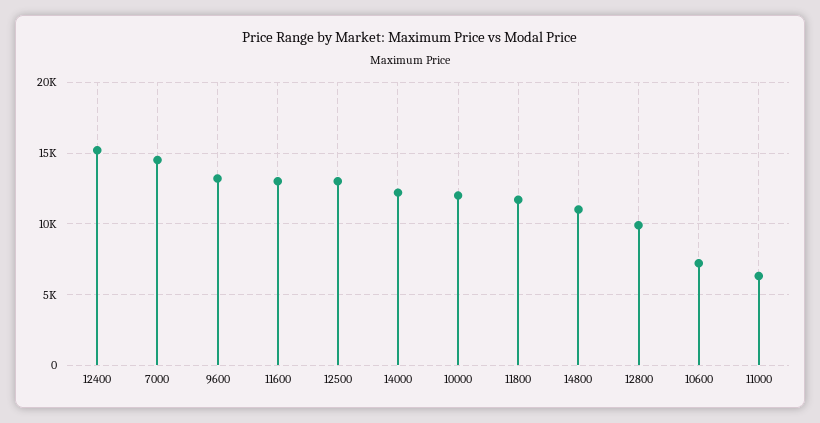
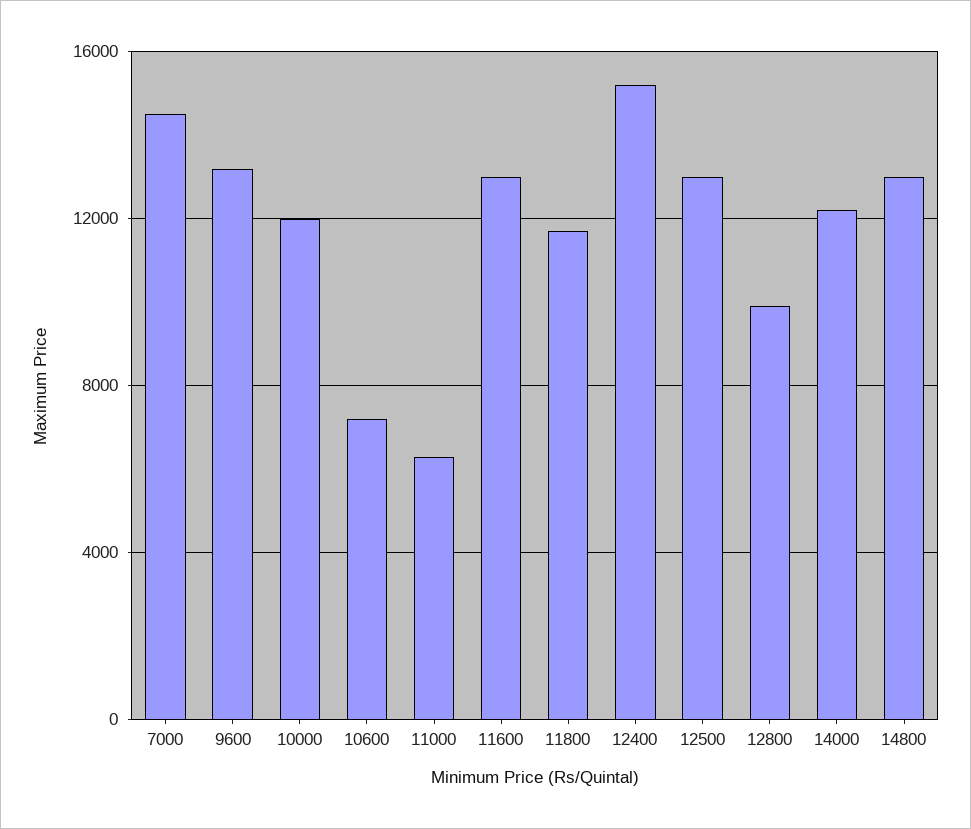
14800: 11000 -> 13000

